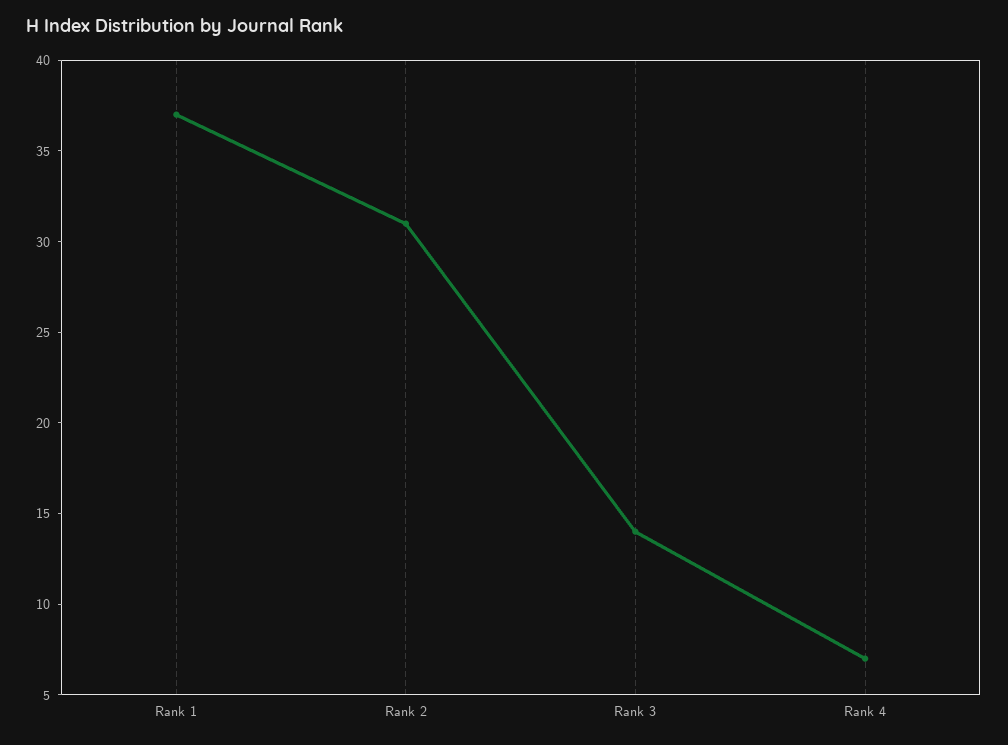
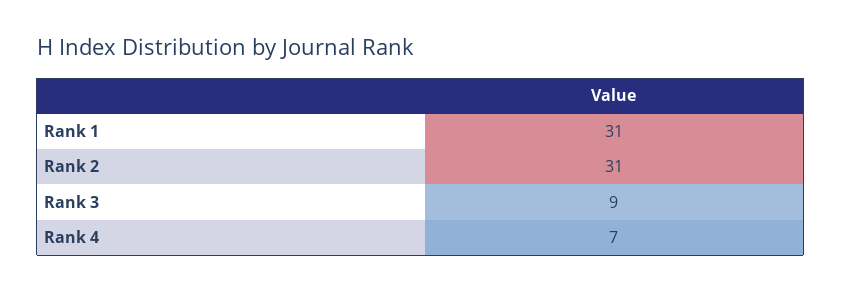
Rank 1: 37 -> 31
Rank 3: 14 -> 9

